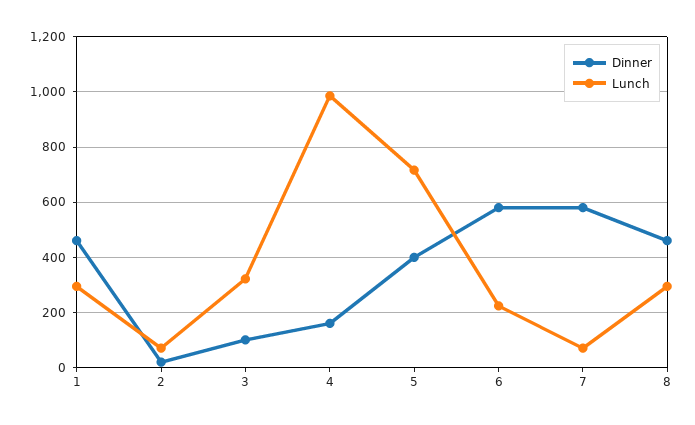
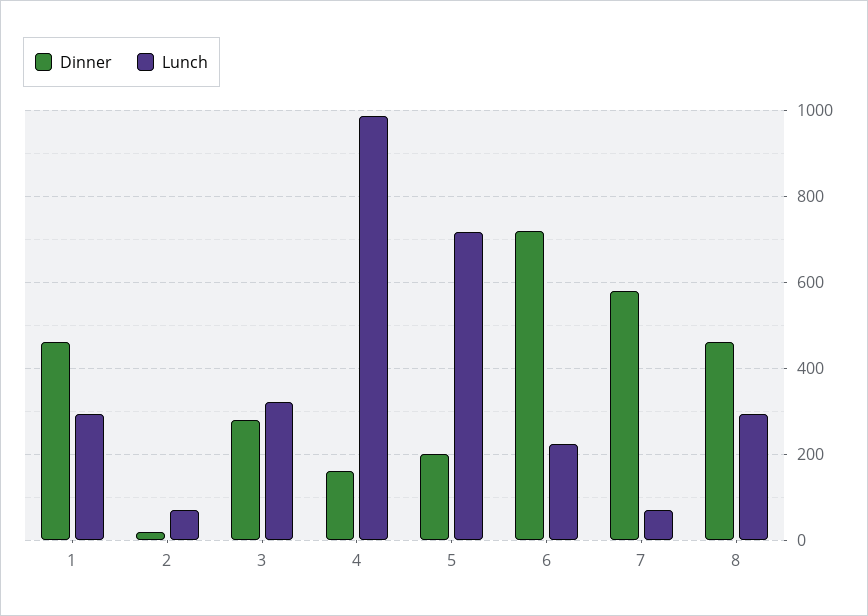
Dinner, 3: 100 -> 280
Dinner, 5: 400 -> 200
Dinner, 6: 575 -> 720

